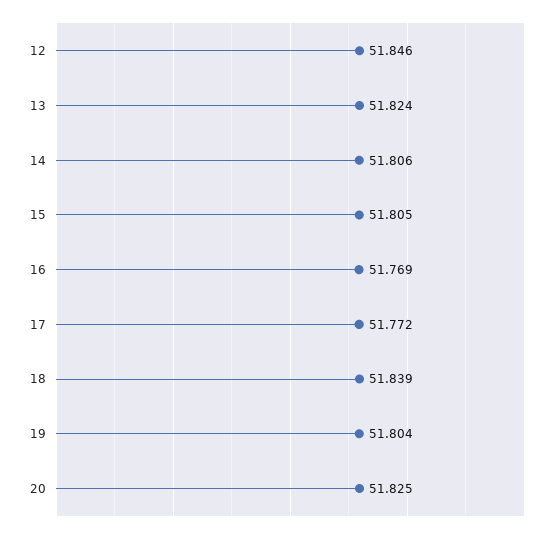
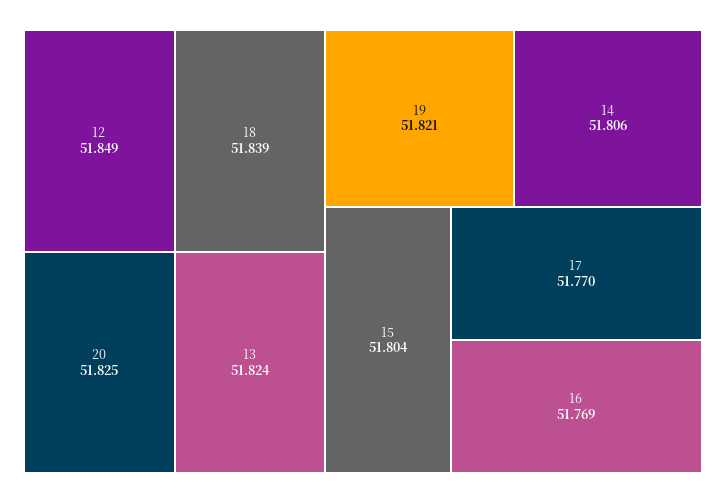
12: 51.846 -> 51.849
15: 51.805 -> 51.804
17: 51.772 -> 51.77
19: 51.804 -> 51.821

